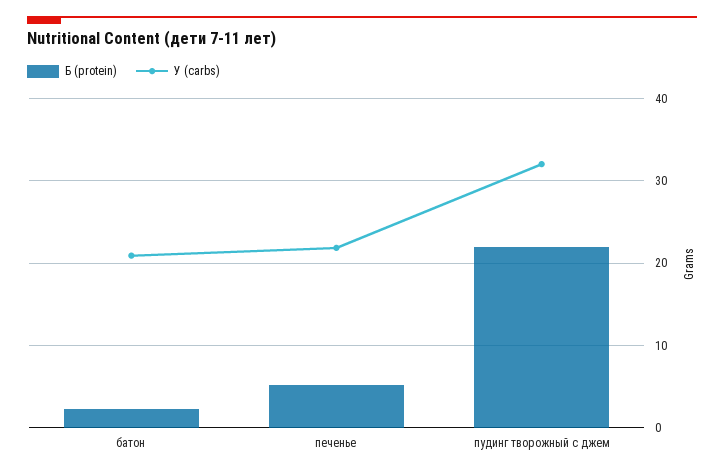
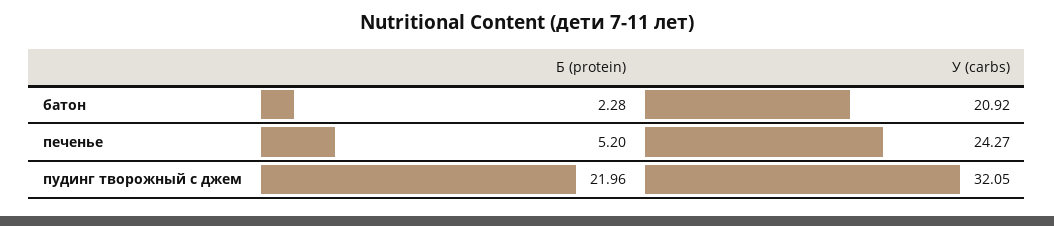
У (carbs), печенье: 22 -> 24.27

